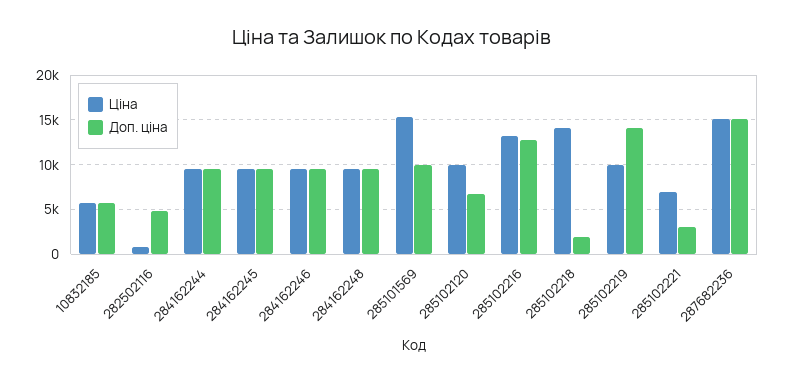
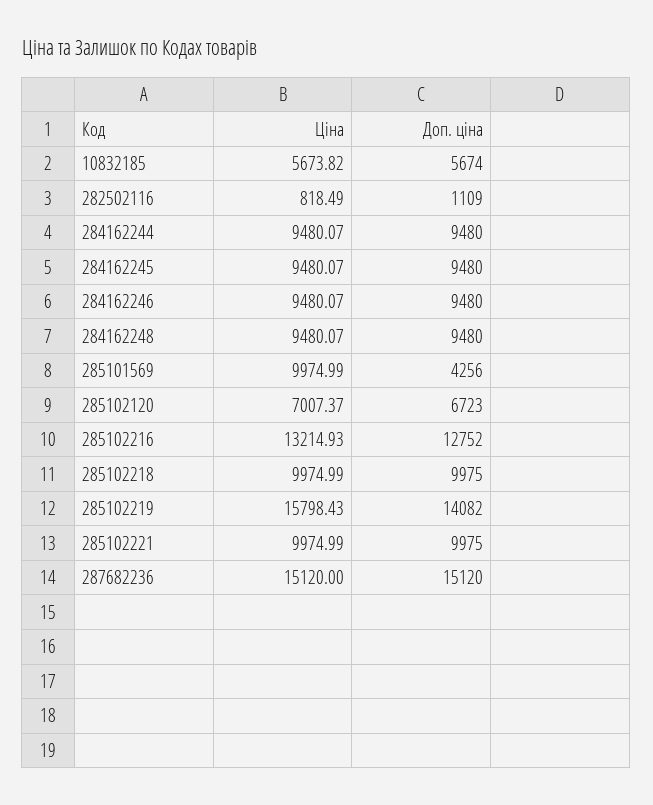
Доп. ціна, 282502116: 5000 -> 1109
Ціна, 285101569: 15000 -> 9974.99
Доп. ціна, 285101569: 10000 -> 4256
Ціна, 285102120: 10000 -> 7007.37
Ціна, 285102218: 14000 -> 9974.99
Доп. ціна, 285102218: 2000 -> 9975
Ціна, 285102219: 10000 -> 15798.43
Ціна, 285102221: 7000 -> 9974.99
Доп. ціна, 285102221: 3000 -> 9975

